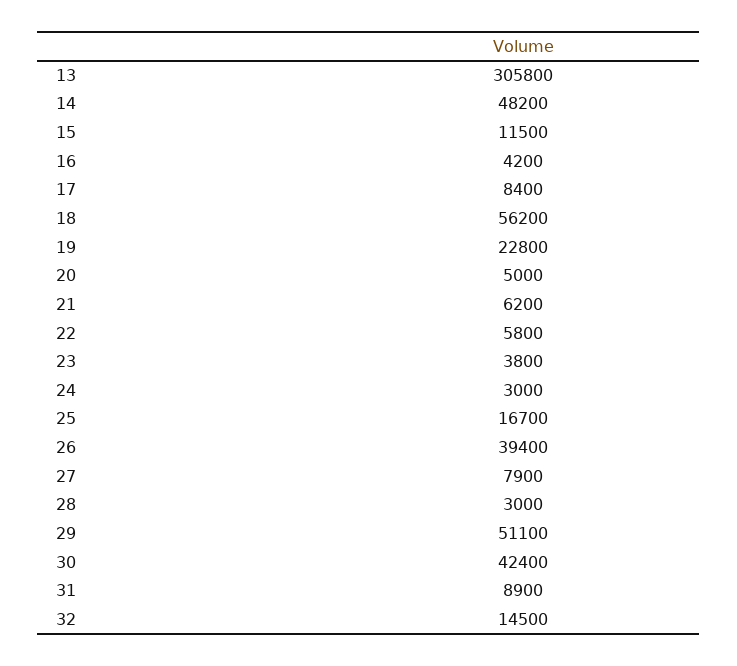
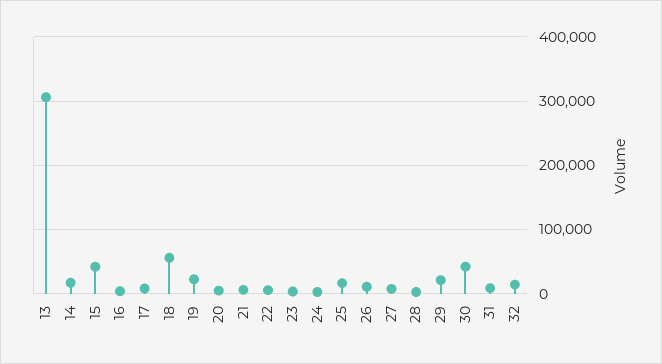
14: 48200 -> 20000
15: 11500 -> 40000
26: 39400 -> 10000
29: 51100 -> 20000

